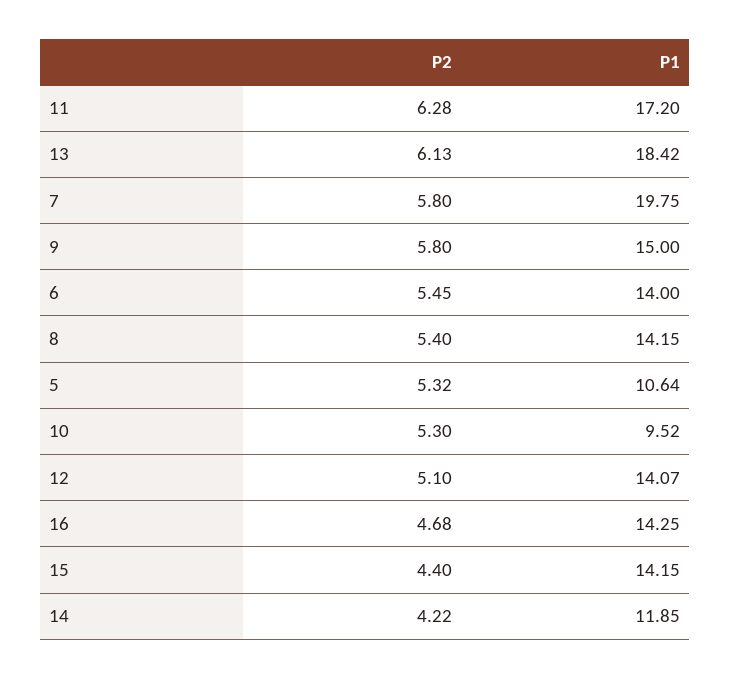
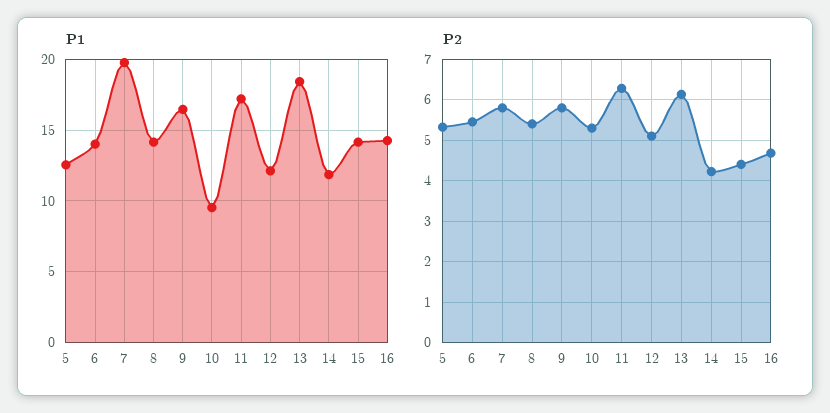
P1, 9: 15 -> 16.5
P1, 5: 10.64 -> 12.5
P1, 12: 14.07 -> 12

